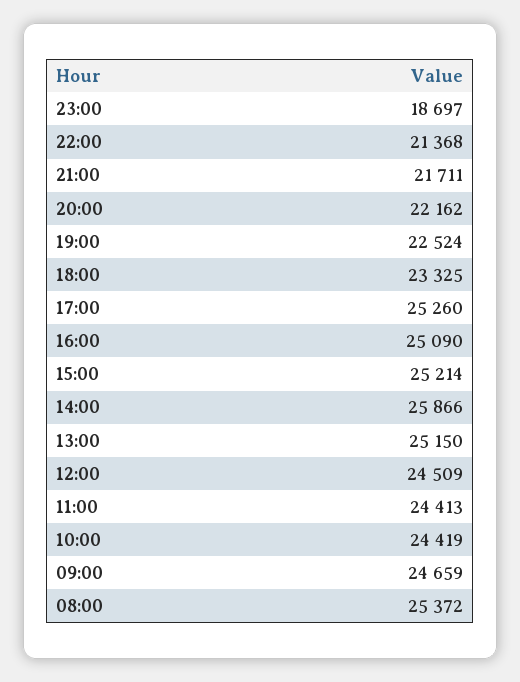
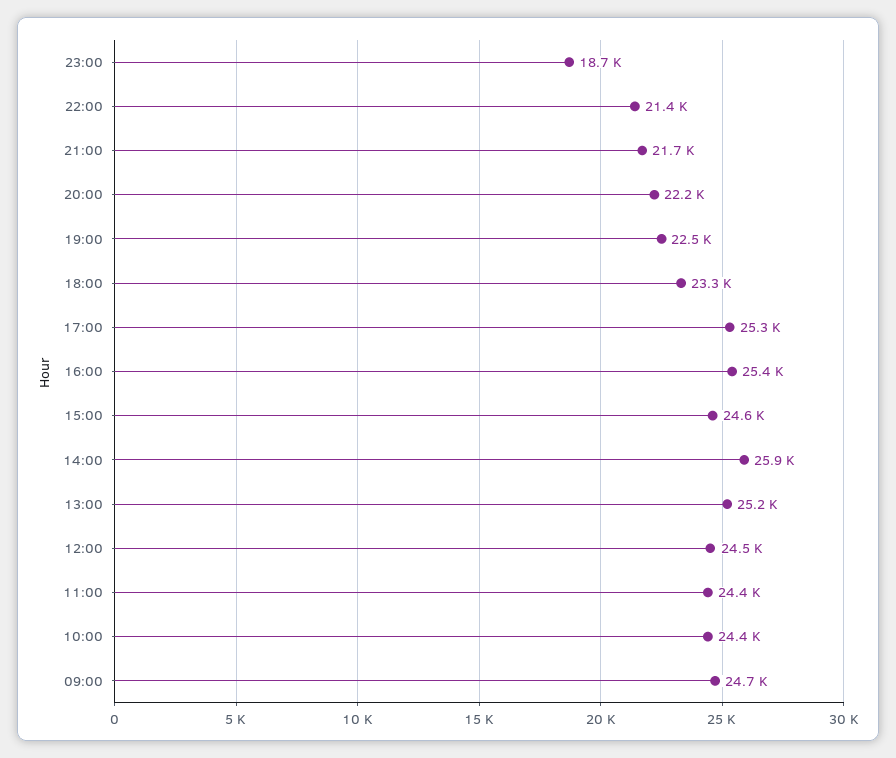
16:00: 25090 -> 25400
15:00: 25214 -> 24600
08:00: 25372 -> none

